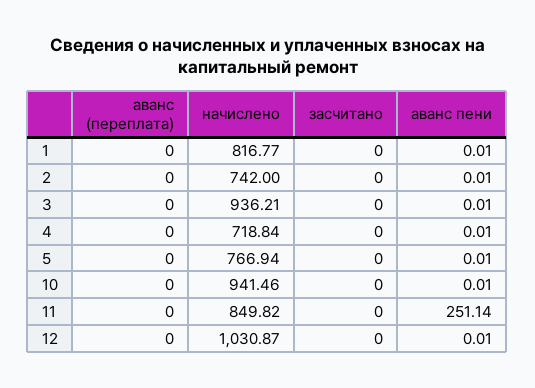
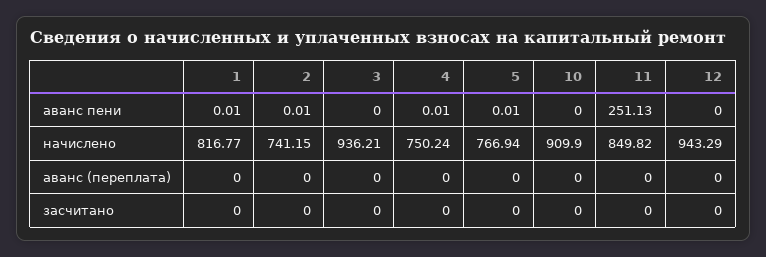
начислено, 2: 742 -> 741.15
аванс пени, 3: 0.01 -> 0
начислено, 4: 718.84 -> 750.24
начислено, 10: 941.46 -> 909.9
аванс пени, 10: 0.01 -> 0
аванс пени, 11: 251.14 -> 251.13
начислено, 12: 1030.87 -> 943.29
аванс пени, 12: 0.01 -> 0

